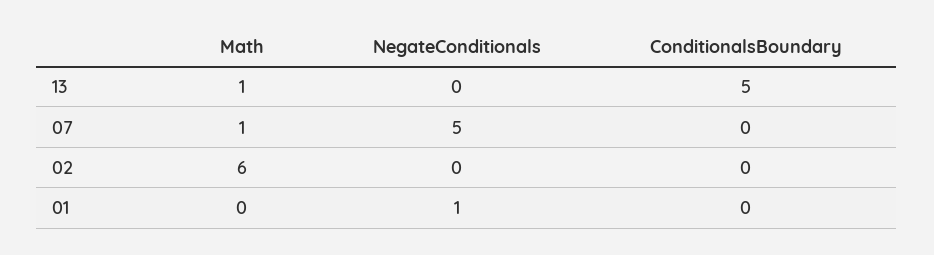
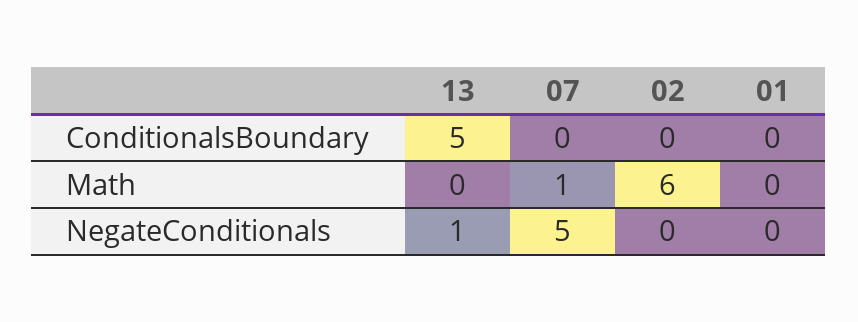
Math, 13: 1 -> 0
NegateConditionals, 13: 0 -> 1
NegateConditionals, 01: 1 -> 0

